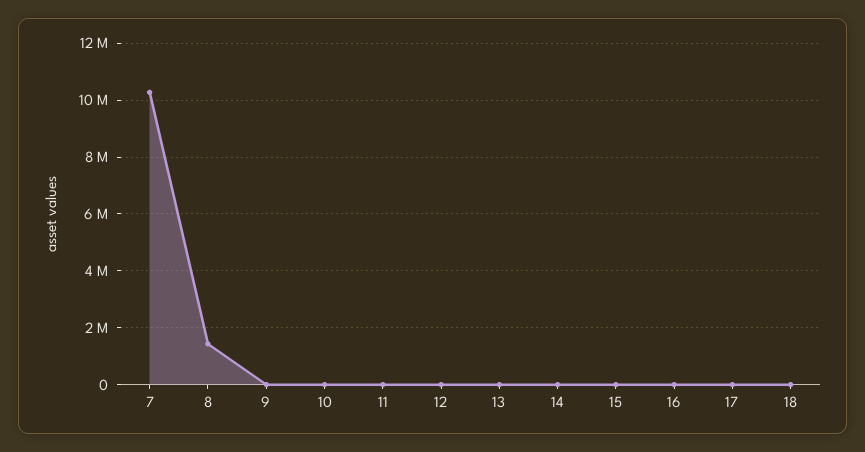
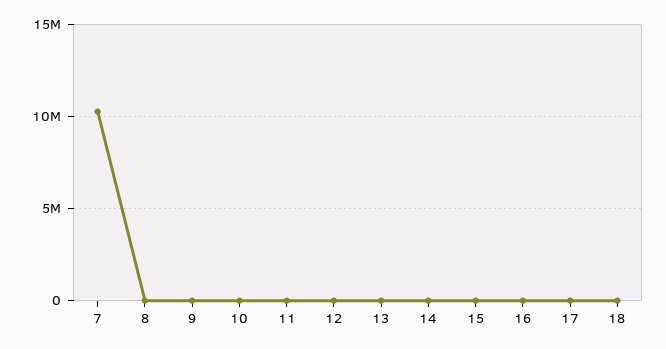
8: 1500000 -> 0

